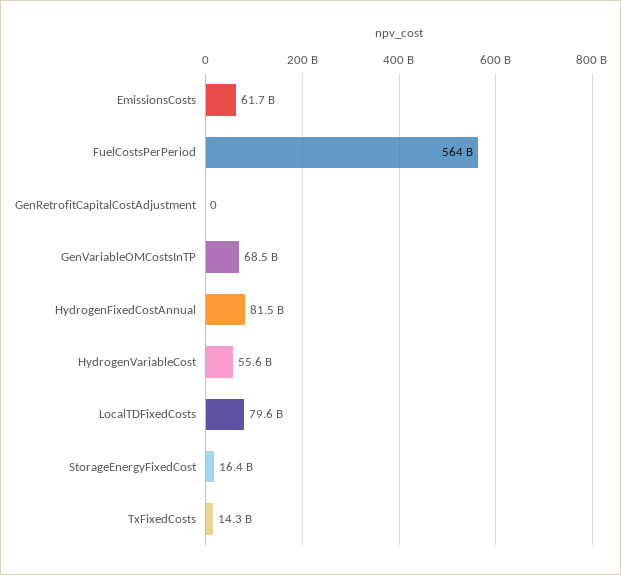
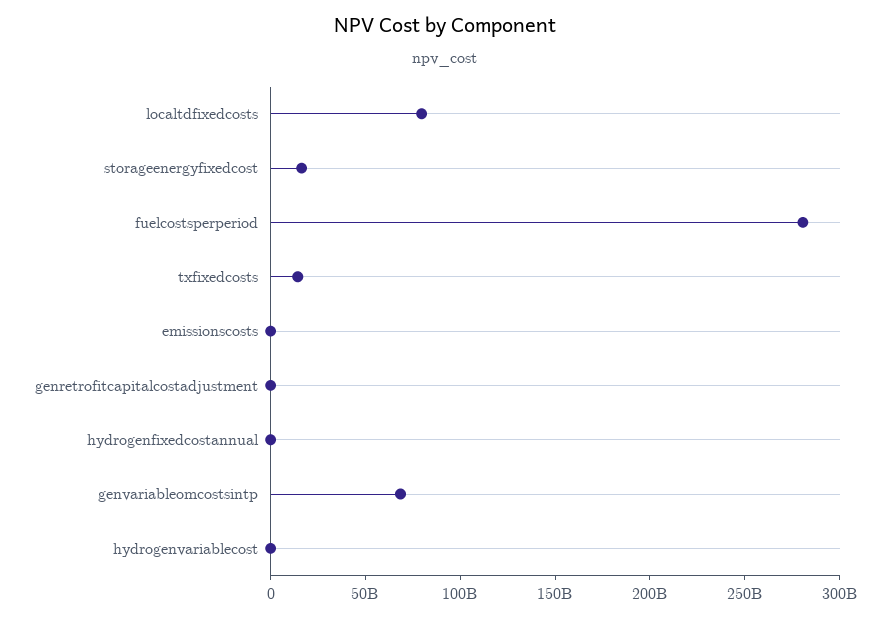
EmissionsCosts: 61700000000 -> 0
FuelCostsPerPeriod: 564000000000 -> 280000000000
HydrogenFixedCostAnnual: 81500000000 -> 0
HydrogenVariableCost: 55600000000 -> 0

